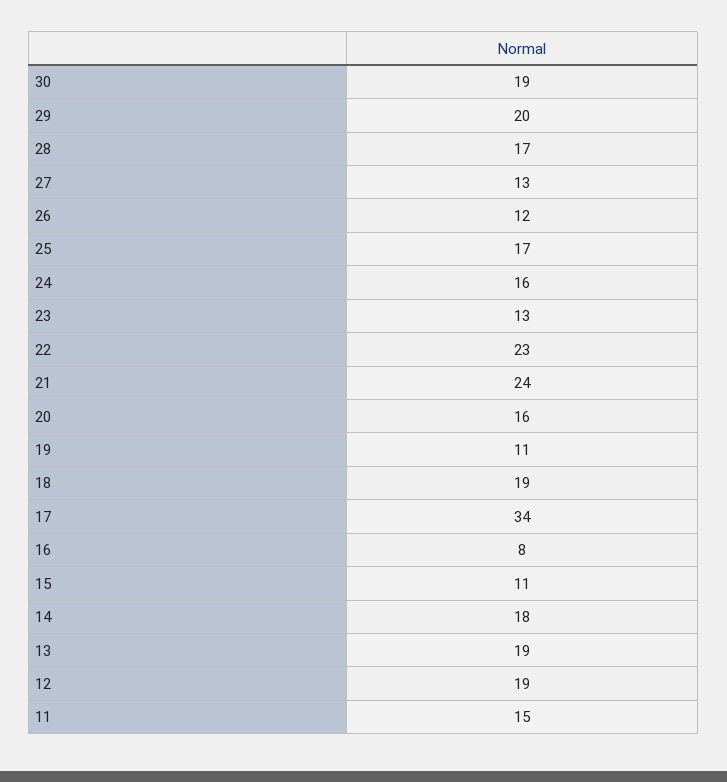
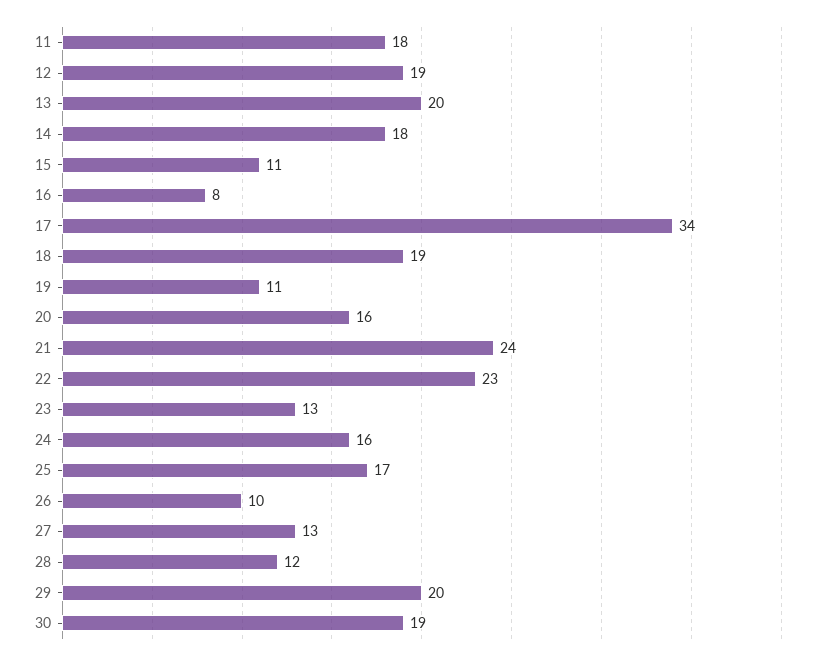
28: 17 -> 12
26: 12 -> 10
13: 19 -> 20
11: 15 -> 18

